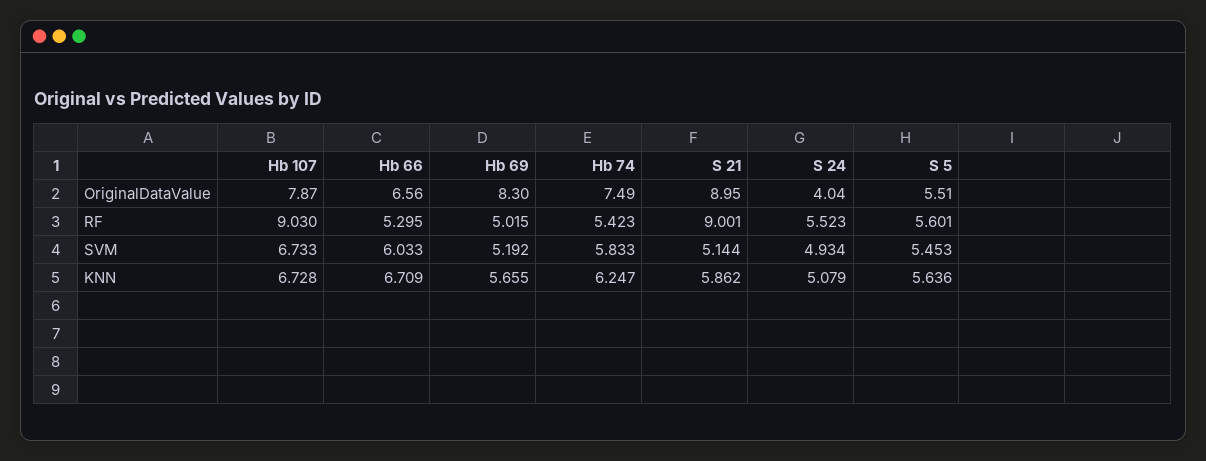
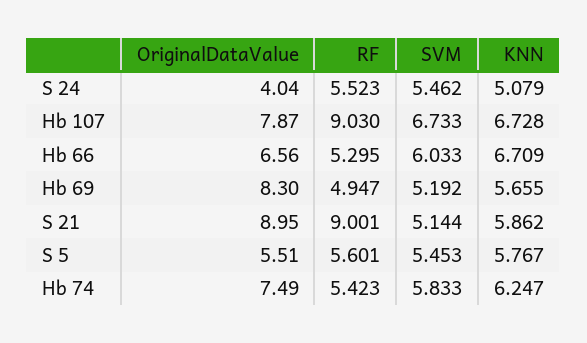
Hb 69, RF: 5.015 -> 4.947
S 24, SVM: 4.934 -> 5.462
S 5, KNN: 5.636 -> 5.767

